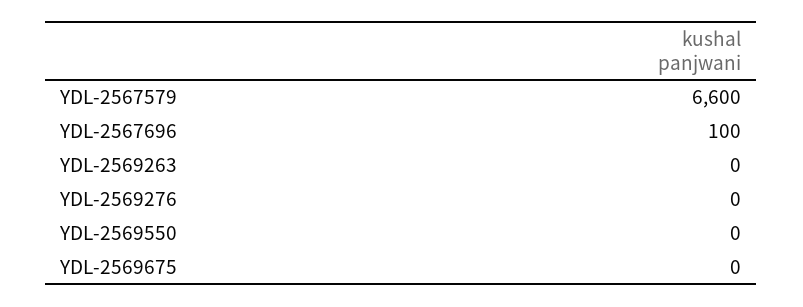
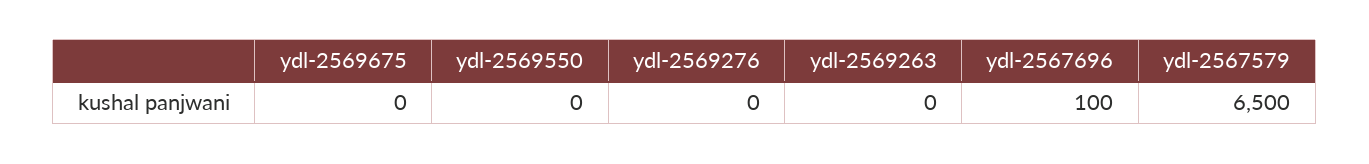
YDL-2567579: 6600 -> 6500

